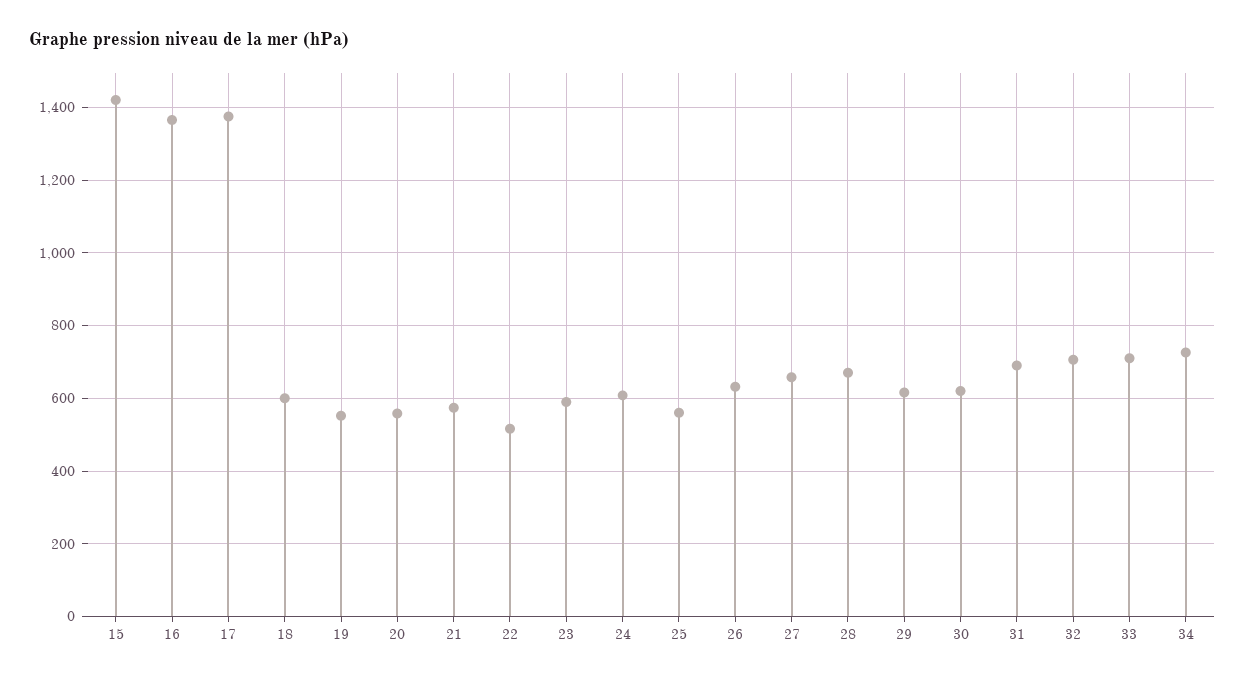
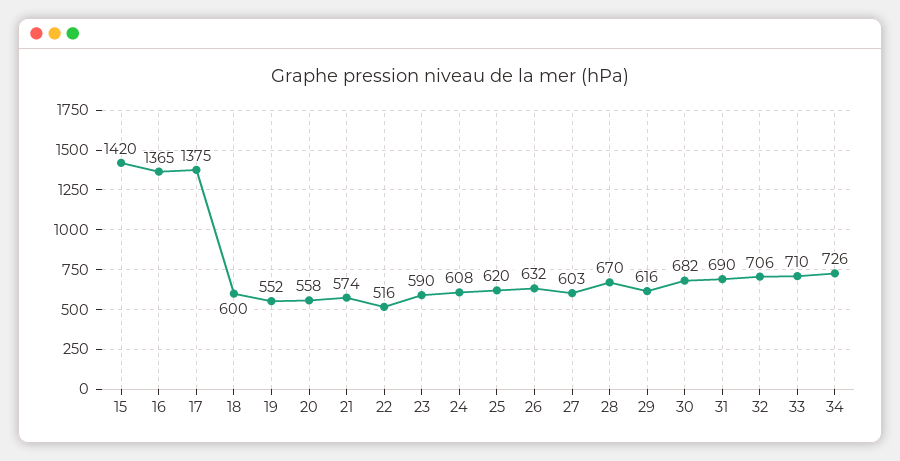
25: 560 -> 620
27: 660 -> 603
30: 620 -> 682

